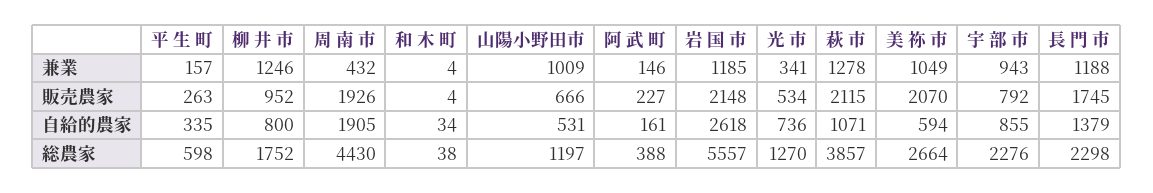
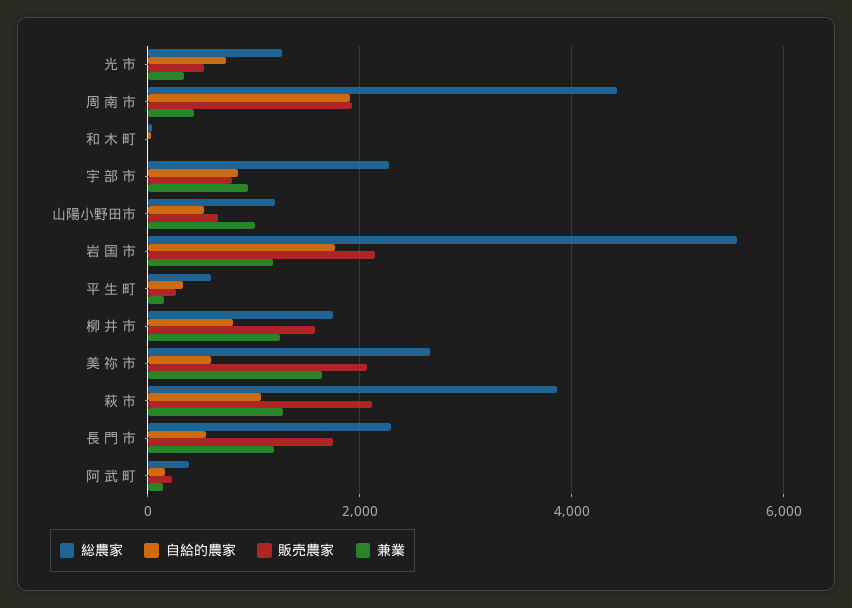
兼業, 美 祢 市: 1049 -> 1600
販売農家, 柳 井 市: 952 -> 1600
自給的農家, 岩 国 市: 2618 -> 1800
自給的農家, 長 門 市: 1379 -> 600

